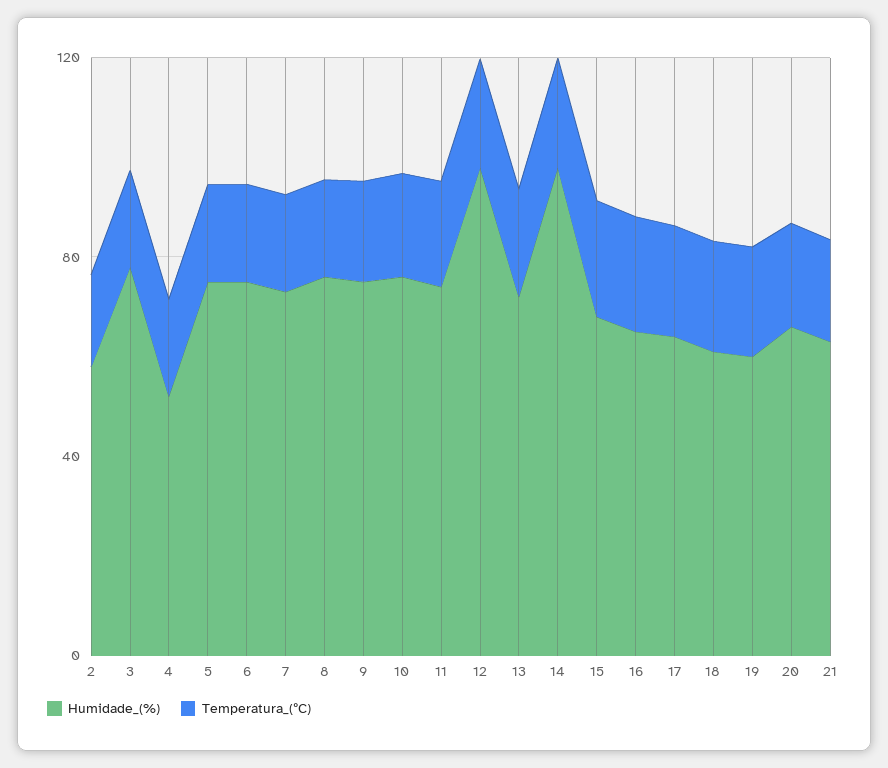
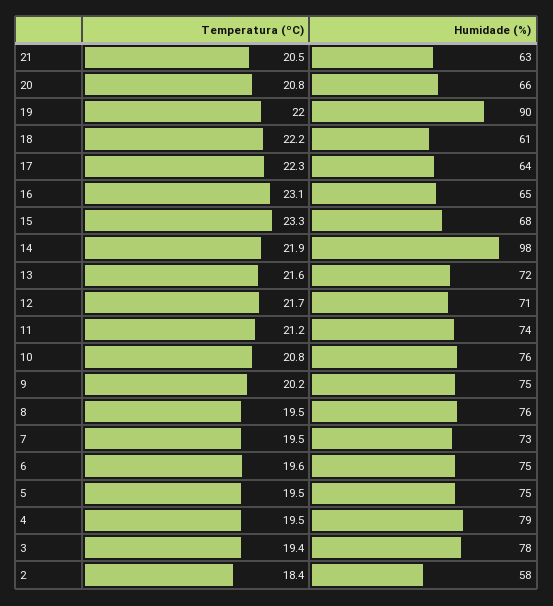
Humidade_(%), 4: 50 -> 79
Humidade_(%), 12: 100 -> 71
Humidade_(%), 19: 60 -> 90

